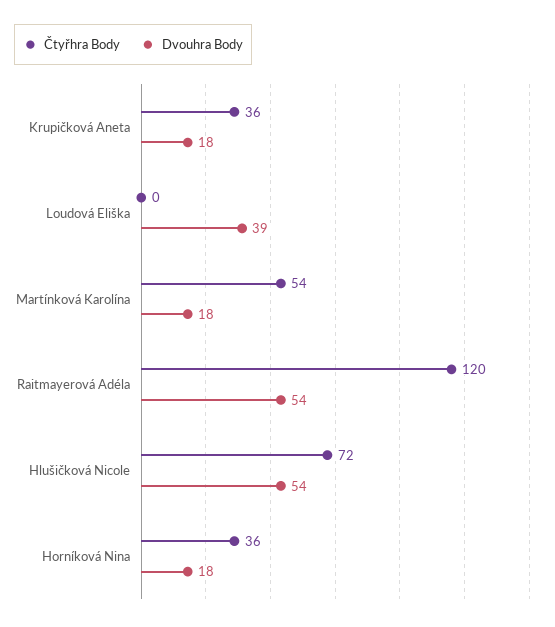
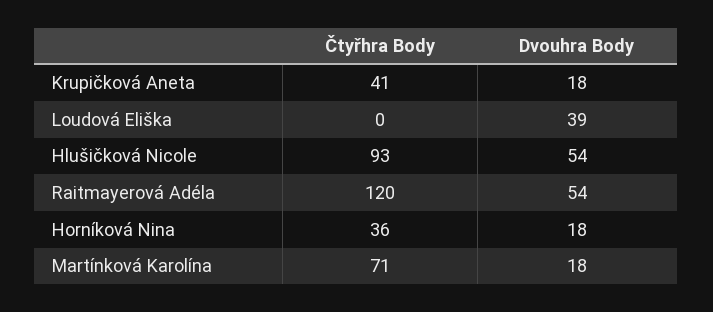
Čtyřhra Body, Krupičková Aneta: 36 -> 41
Čtyřhra Body, Martínková Karolína: 54 -> 71
Čtyřhra Body, Hlušičková Nicole: 72 -> 93

